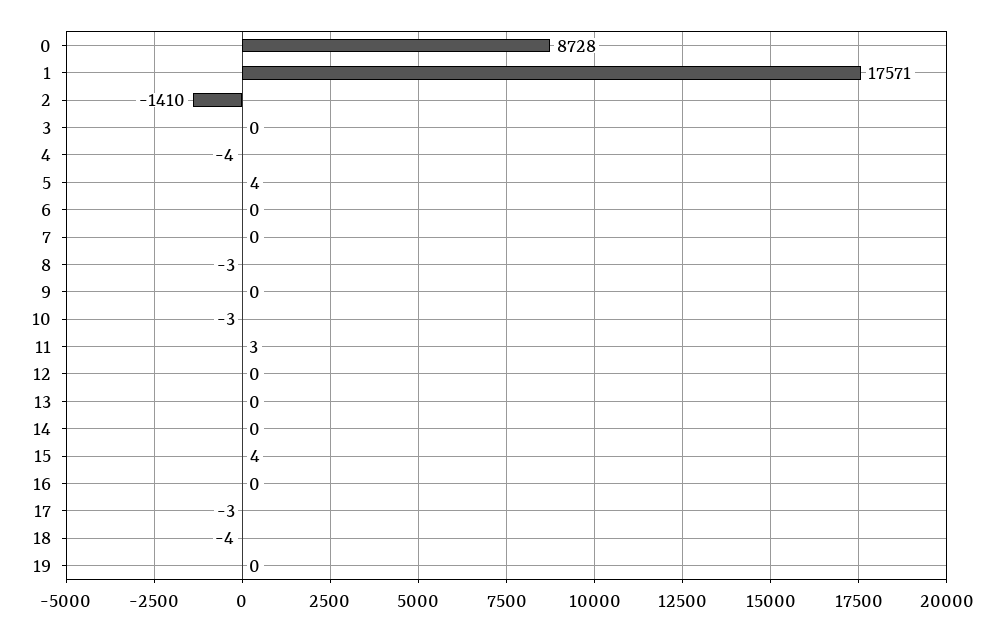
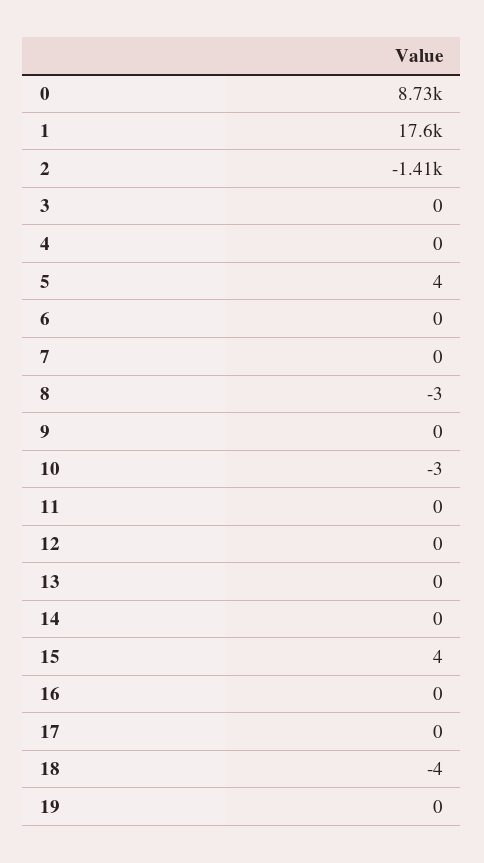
4: -4 -> 0
11: 3 -> 0
17: -3 -> 0

